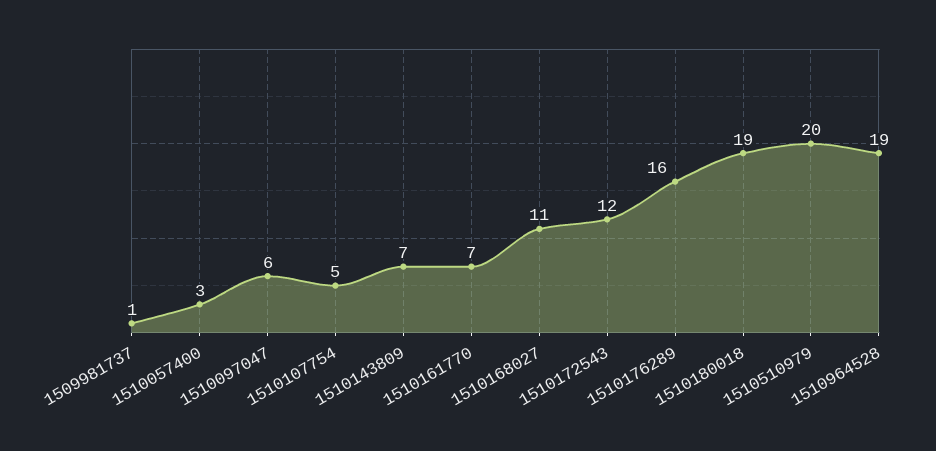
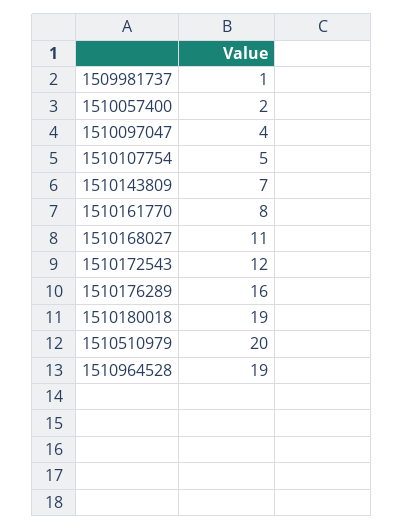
1510057400: 3 -> 2
1510097047: 6 -> 4
1510161770: 7 -> 8

